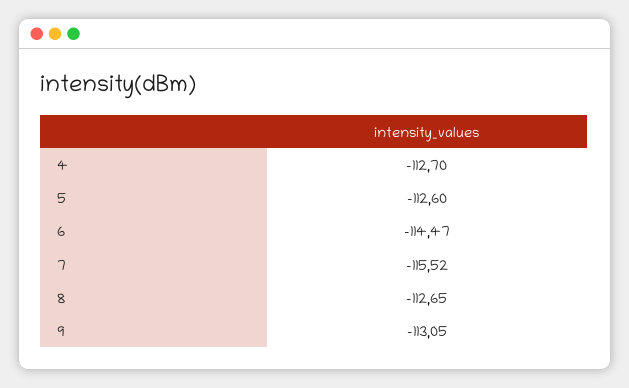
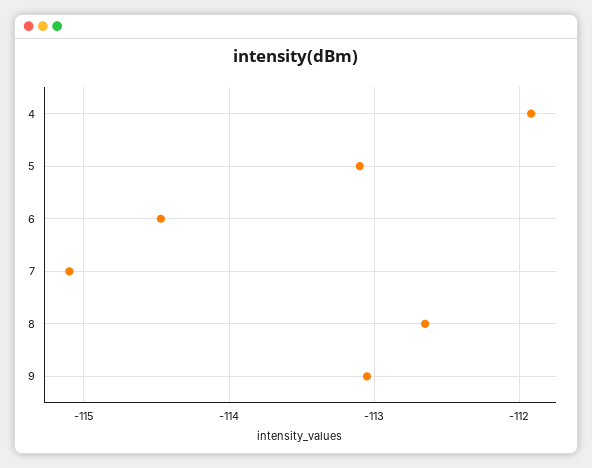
4: -112.7 -> -111.9
5: -112.6 -> -113.1
7: -115.52 -> -115.1

